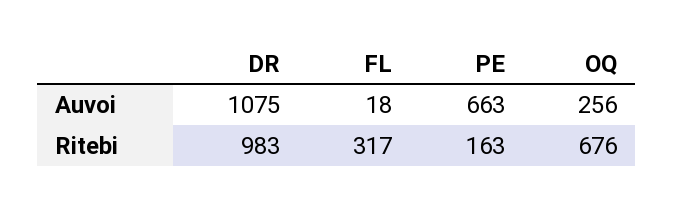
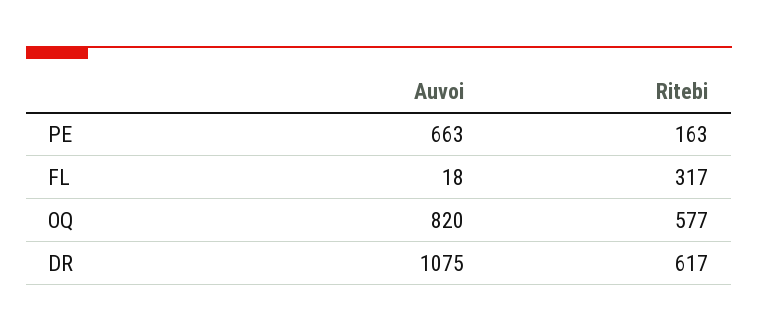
OQ, Auvoi: 256 -> 820
DR, Ritebi: 983 -> 617
OQ, Ritebi: 676 -> 577

